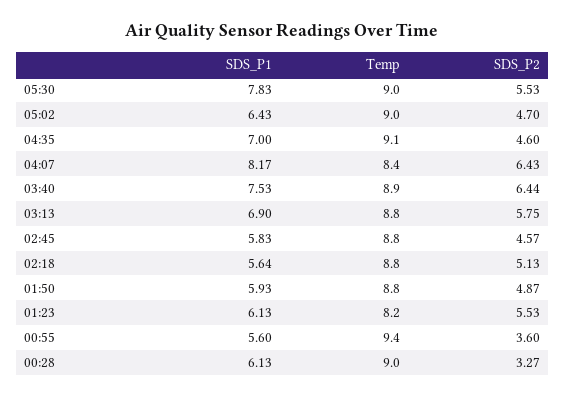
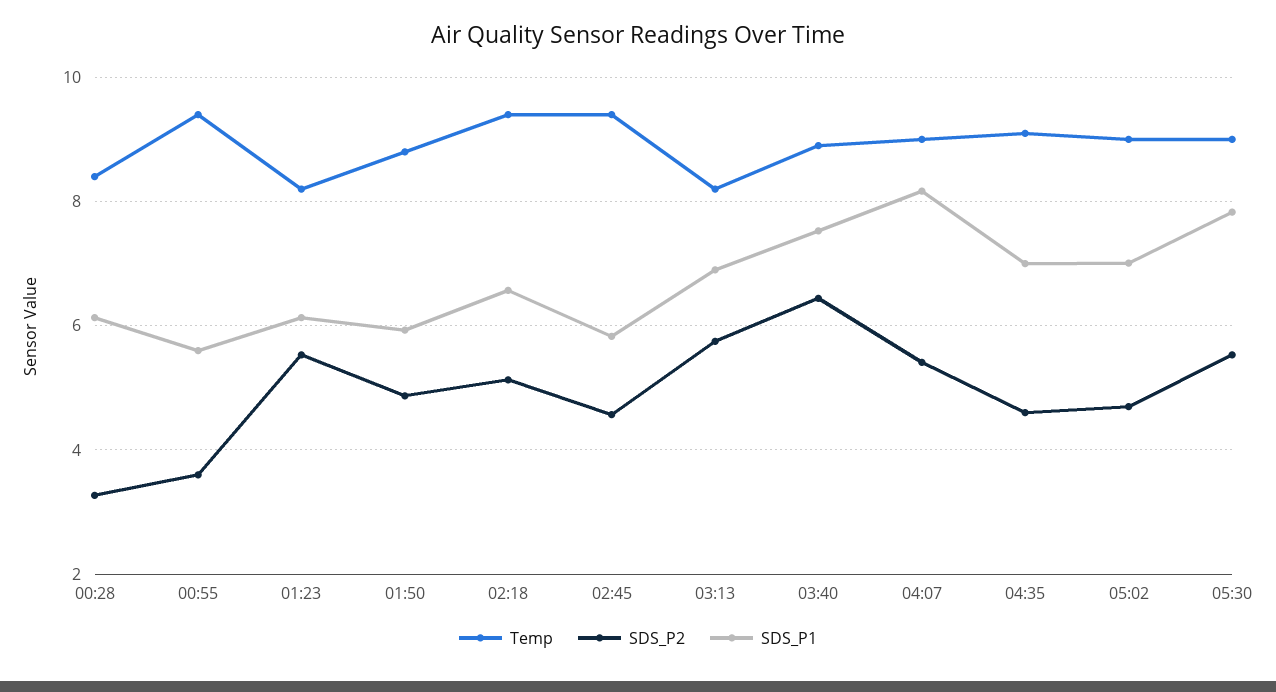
SDS_P1, 05:02: 6.43 -> 7
Temp, 04:07: 8.4 -> 9
SDS_P2, 04:07: 6.43 -> 5.4
Temp, 03:13: 8.8 -> 8.2
Temp, 02:45: 8.8 -> 9.4
SDS_P1, 02:18: 5.64 -> 6.6
Temp, 02:18: 8.8 -> 9.4
Temp, 00:28: 9 -> 8.4

